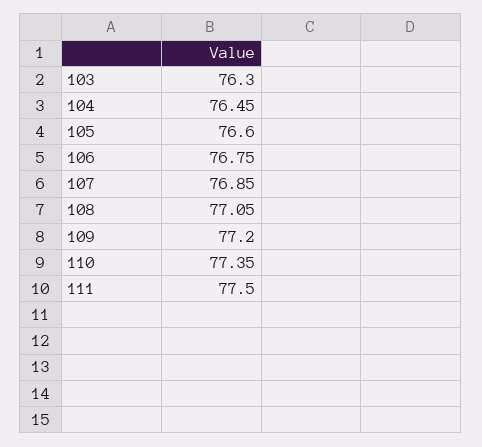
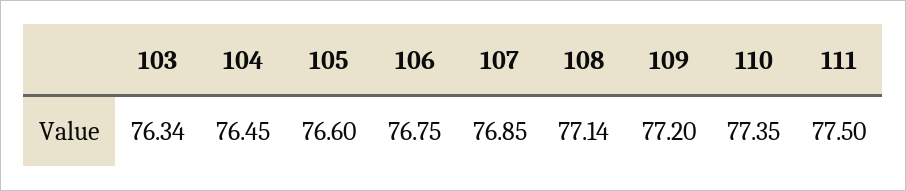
103: 76.3 -> 76.34
108: 77.05 -> 77.14

